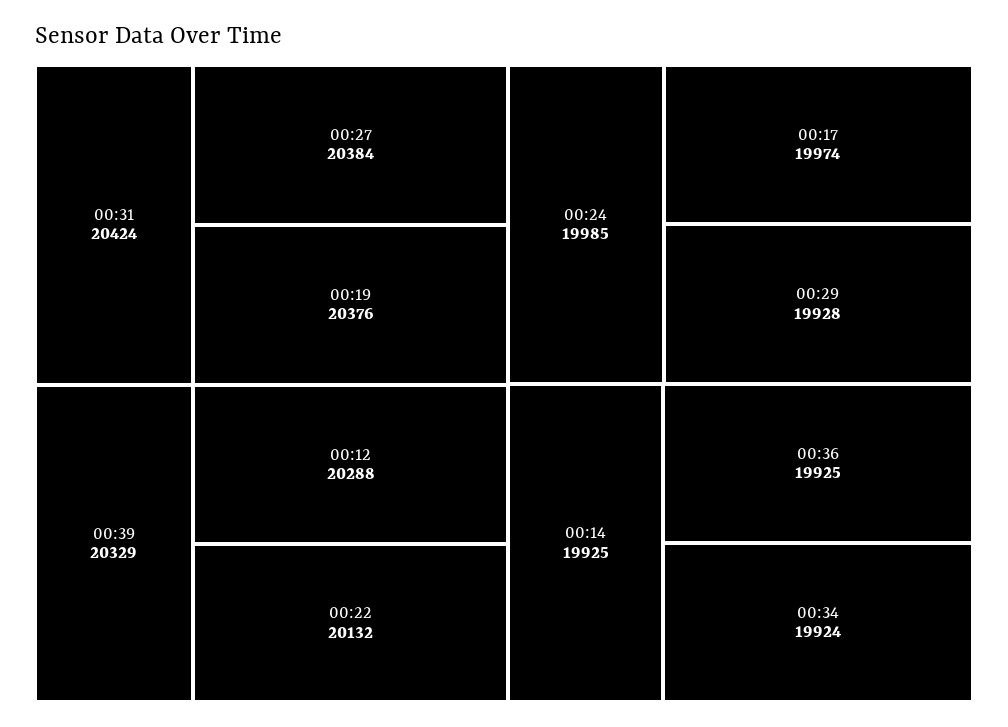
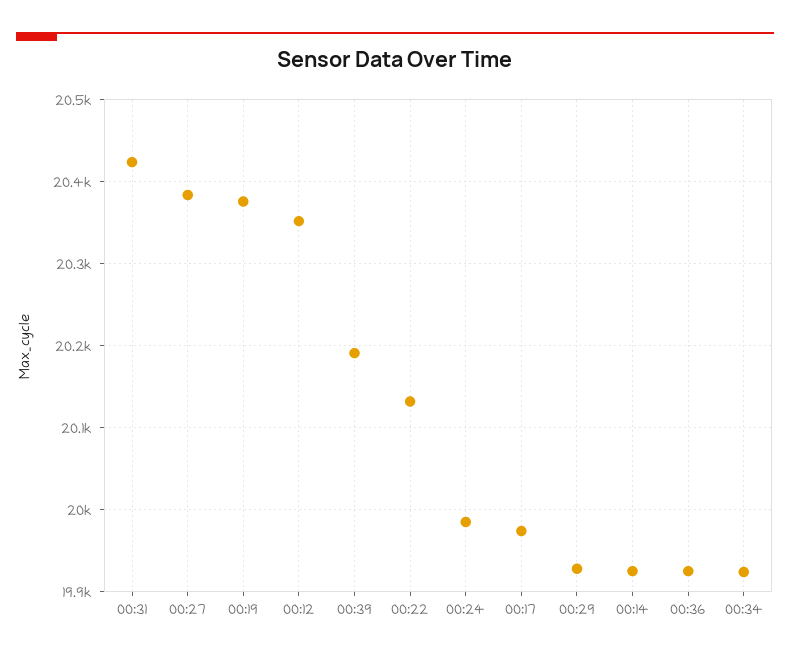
00:39: 20329 -> 20190
00:12: 20288 -> 20350

